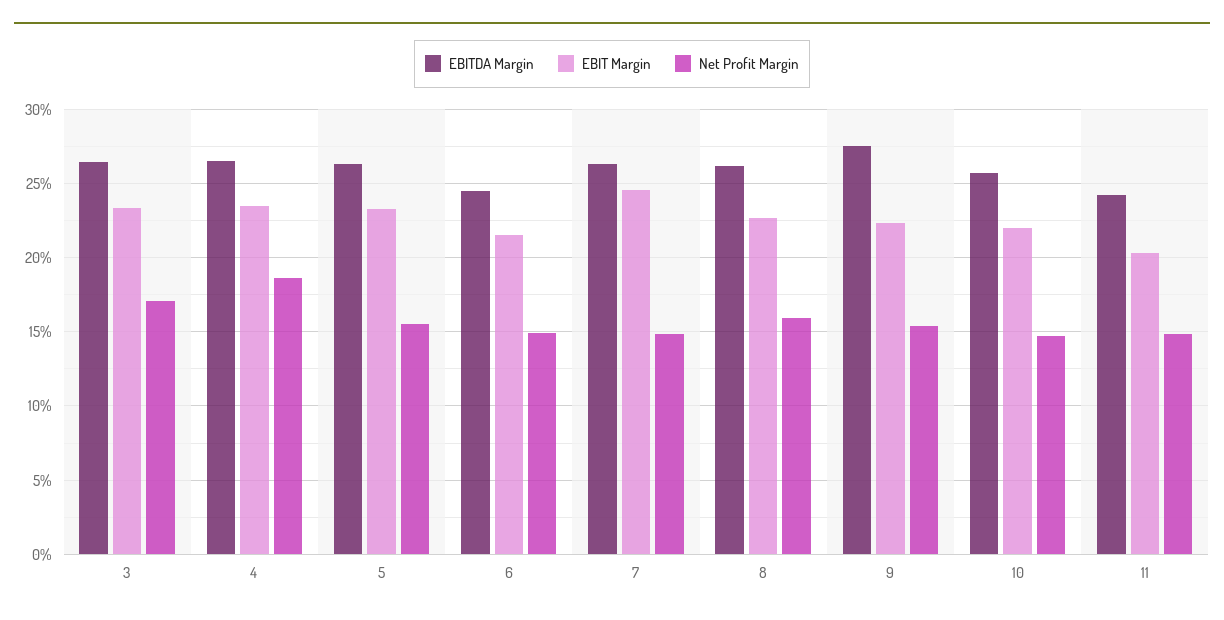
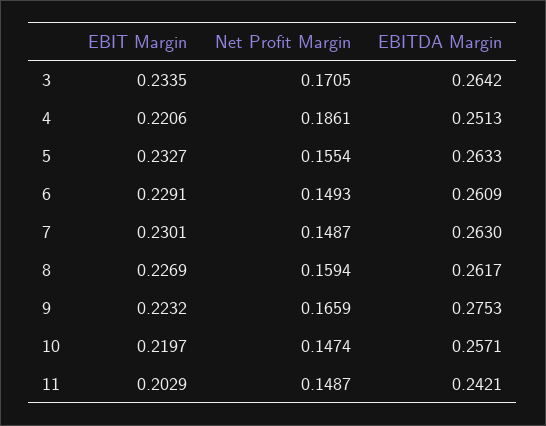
EBITDA Margin, 4: 0.265 -> 0.2513
EBIT Margin, 4: 0.235 -> 0.2206
EBITDA Margin, 6: 0.245 -> 0.2609
EBIT Margin, 6: 0.215 -> 0.2291
EBIT Margin, 7: 0.245 -> 0.2301
Net Profit Margin, 9: 0.155 -> 0.1659

